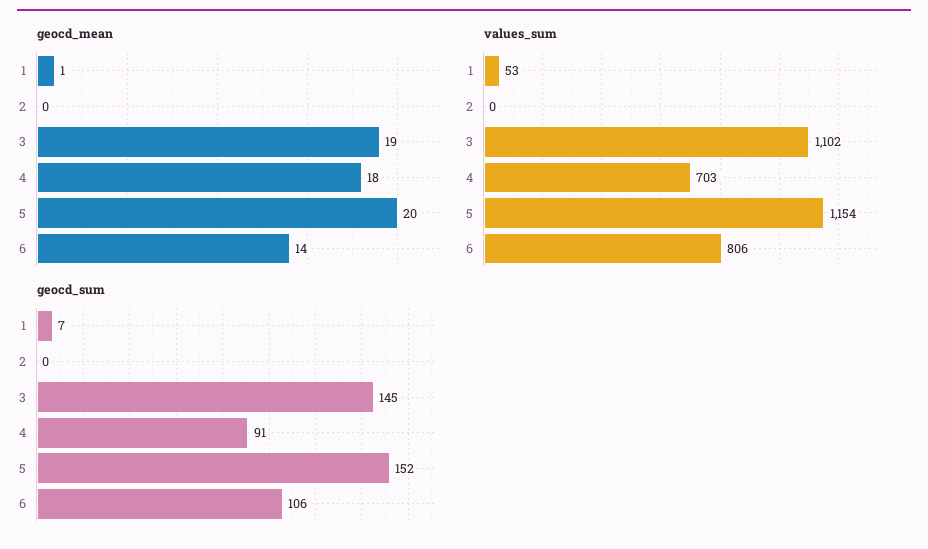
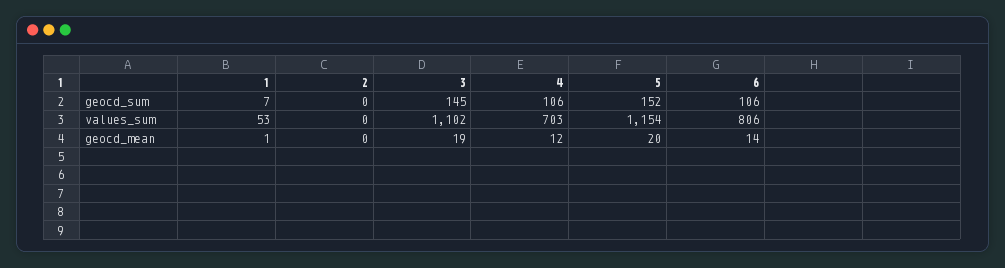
geocd_mean, 4: 18 -> 12
geocd_sum, 4: 91 -> 106

